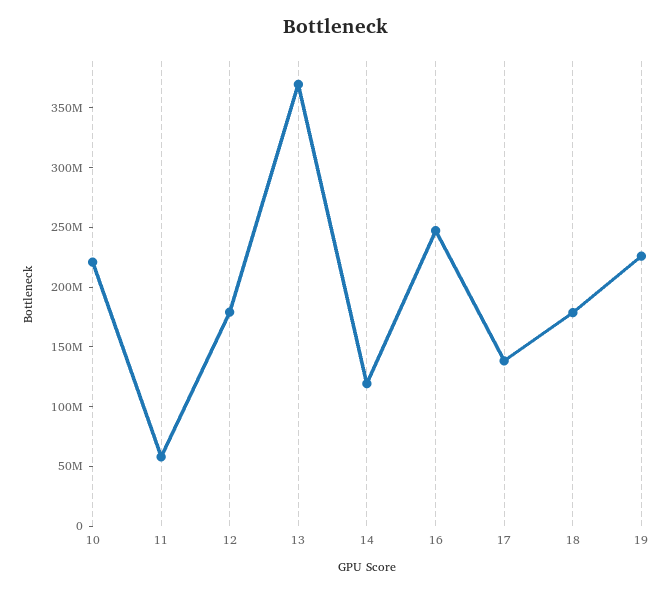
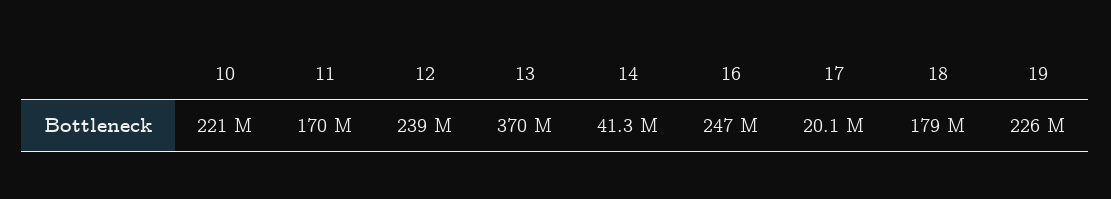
11: 60000000 -> 170000000
12: 180000000 -> 239000000
14: 120000000 -> 41300000
17: 140000000 -> 20100000

